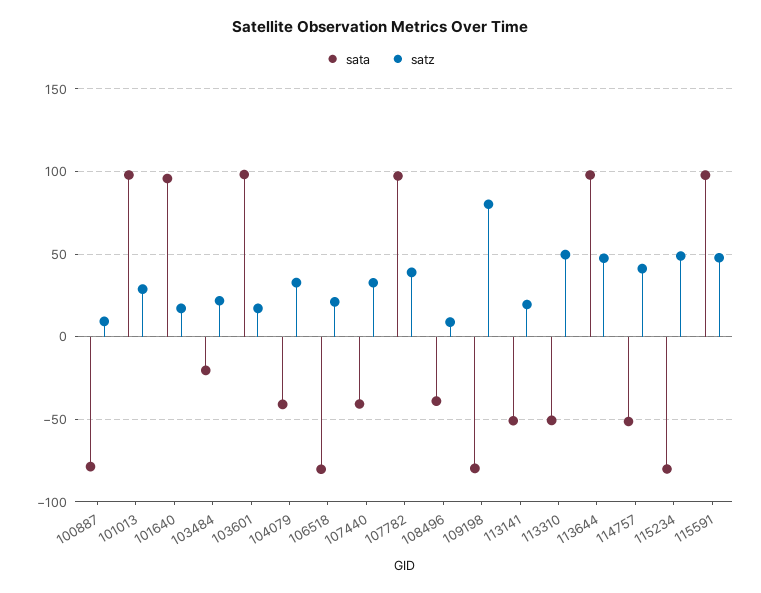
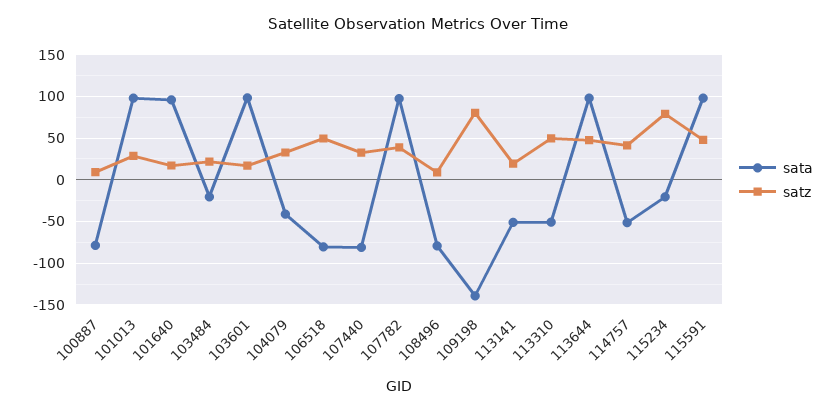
satz, 106518: 20 -> 50
sata, 107440: -40 -> -80
sata, 108496: -40 -> -80
sata, 109198: -80 -> -140
sata, 115234: -80 -> -20
satz, 115234: 50 -> 80

